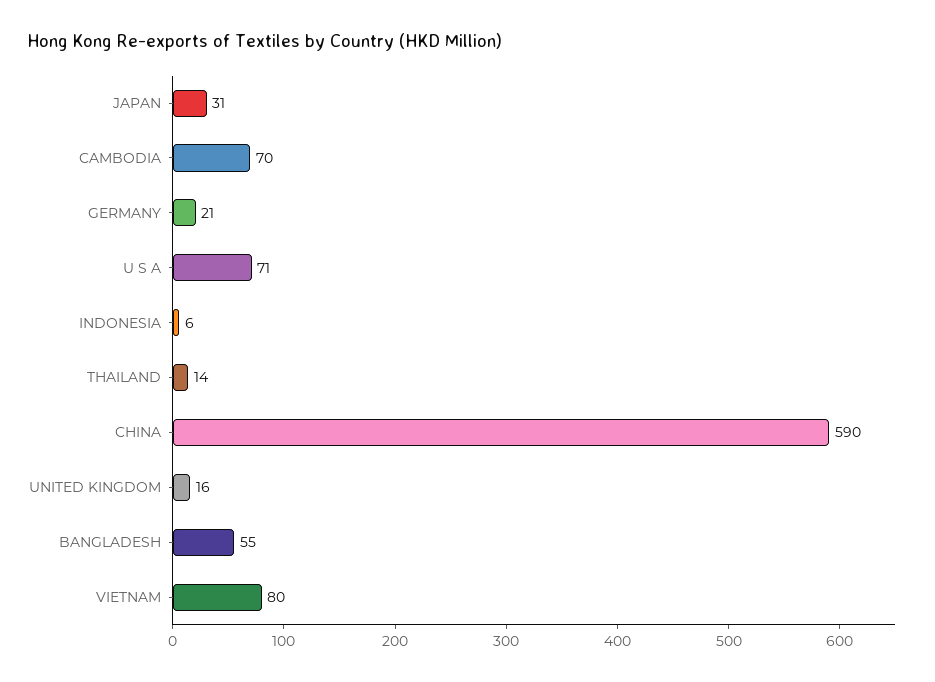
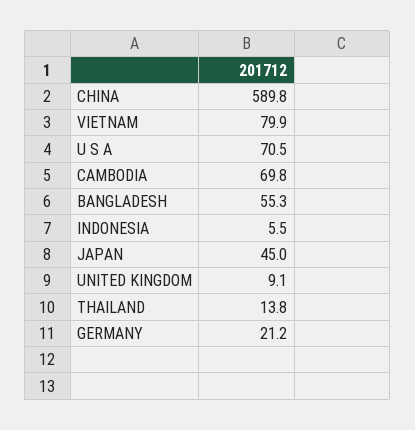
JAPAN: 31 -> 45
UNITED KINGDOM: 16 -> 9.1

